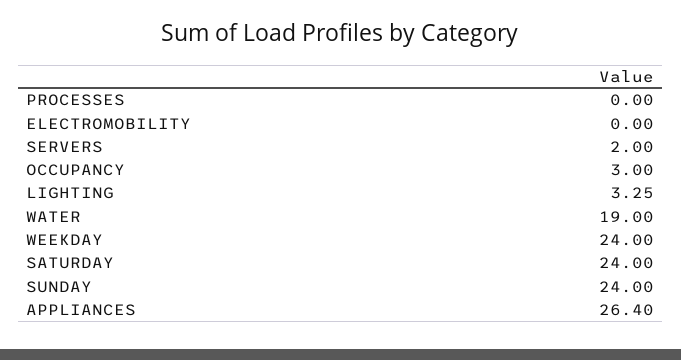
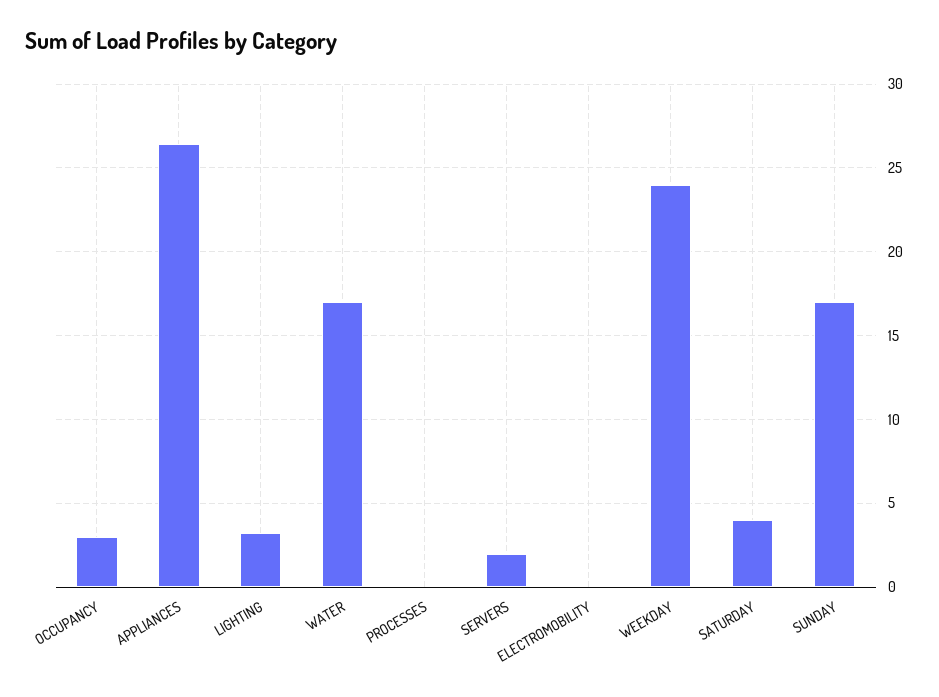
WATER: 19 -> 17
SATURDAY: 24 -> 4
SUNDAY: 24 -> 17

